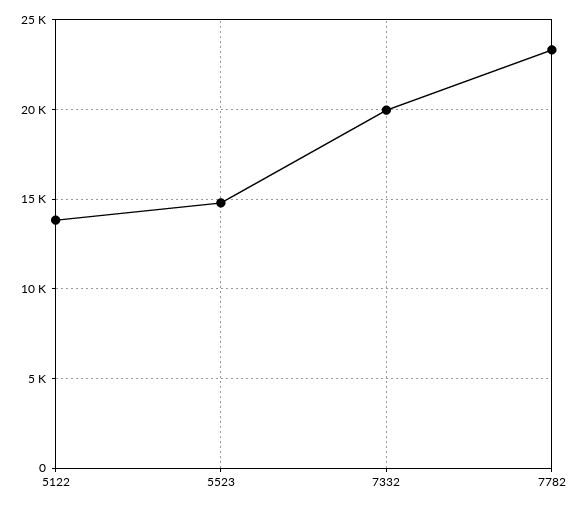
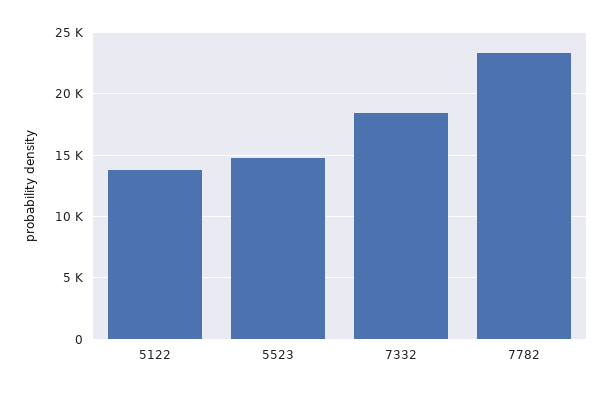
7332: 20000 -> 18500

